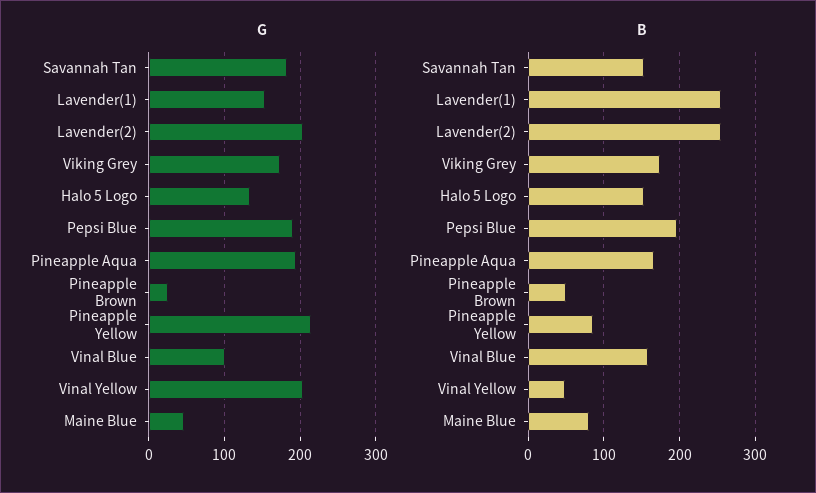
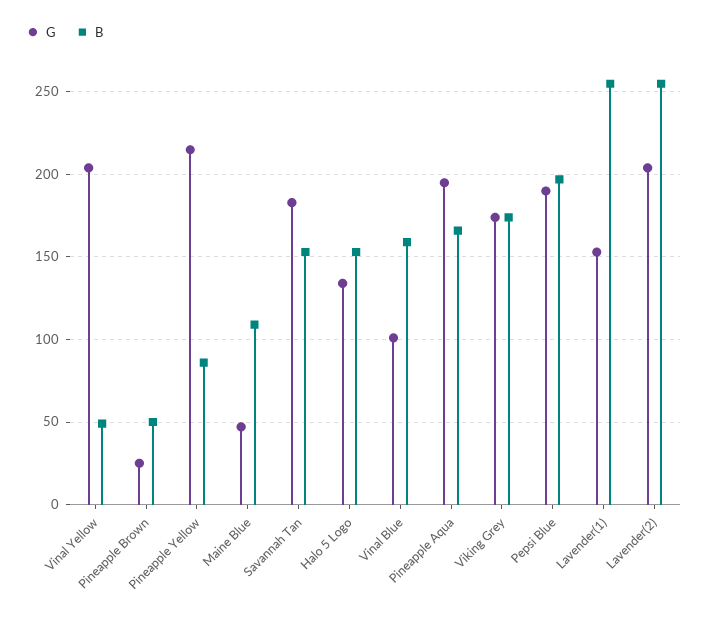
B, Maine Blue: 80 -> 110

